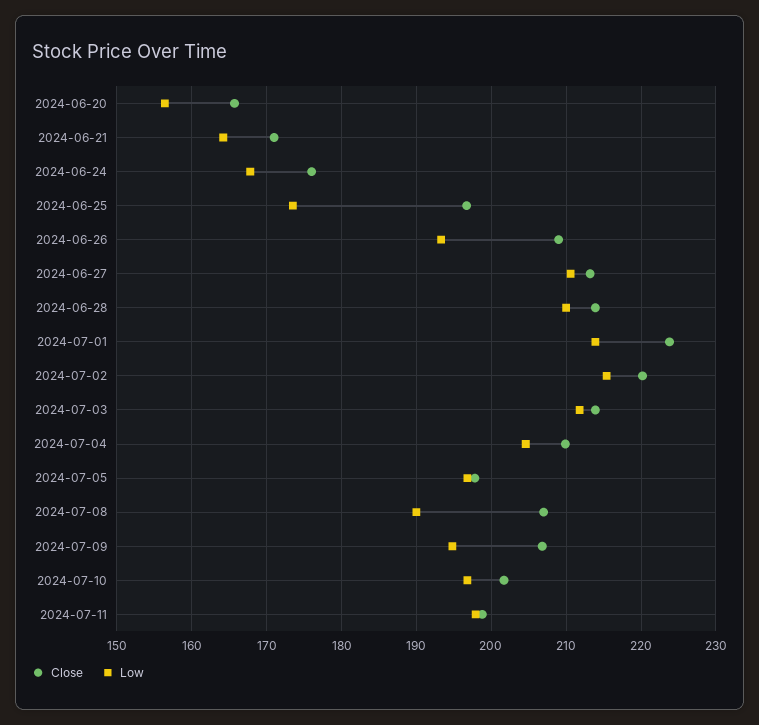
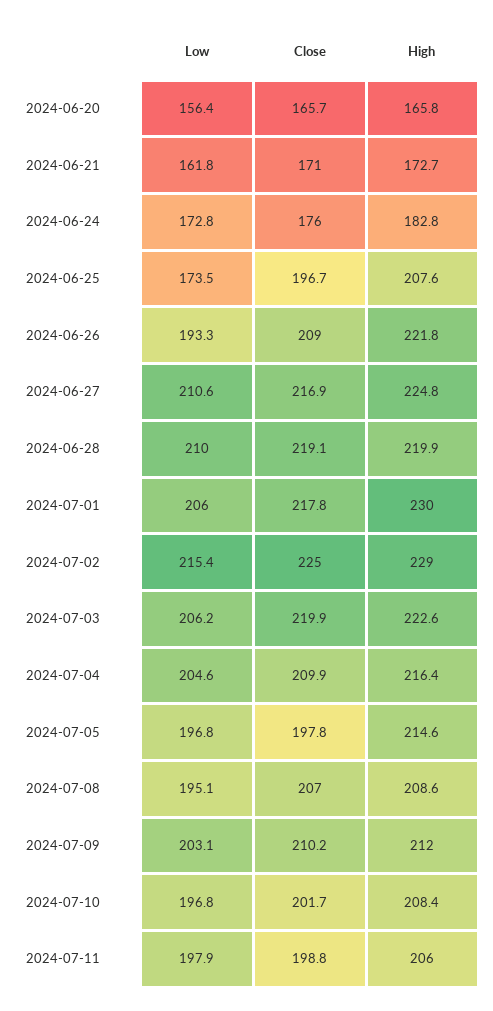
Low, 2024-06-21: 164 -> 161.8
Low, 2024-06-24: 168 -> 172.8
Close, 2024-06-27: 213 -> 216.9
Close, 2024-06-28: 214 -> 219.1
Close, 2024-07-01: 224 -> 217.8
Low, 2024-07-01: 214 -> 206
Close, 2024-07-02: 220 -> 225
Close, 2024-07-03: 214 -> 219.9
Low, 2024-07-03: 212 -> 206.2
Low, 2024-07-08: 190 -> 195.1
Close, 2024-07-09: 207 -> 210.2
Low, 2024-07-09: 195 -> 203.1
High, 2024-06-20: none -> 165.8
High, 2024-06-21: none -> 172.7
High, 2024-06-24: none -> 182.8
High, 2024-06-25: none -> 207.6
High, 2024-06-26: none -> 221.8
High, 2024-06-27: none -> 224.8
High, 2024-06-28: none -> 219.9
High, 2024-07-01: none -> 230
High, 2024-07-02: none -> 229
High, 2024-07-03: none -> 222.6
High, 2024-07-04: none -> 216.4
High, 2024-07-05: none -> 214.6
High, 2024-07-08: none -> 208.6
High, 2024-07-09: none -> 212
High, 2024-07-10: none -> 208.4
High, 2024-07-11: none -> 206

